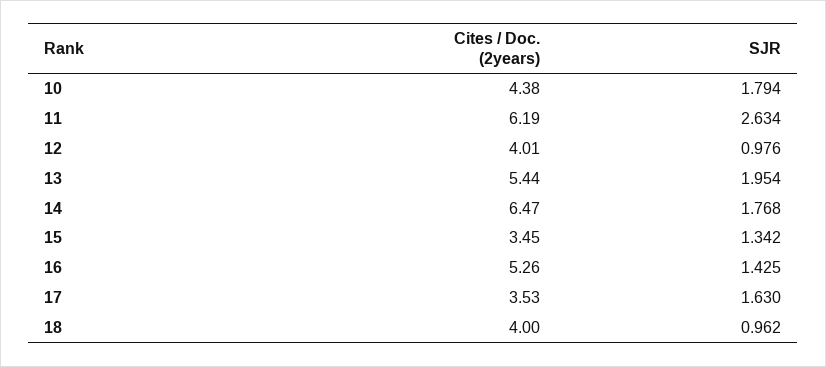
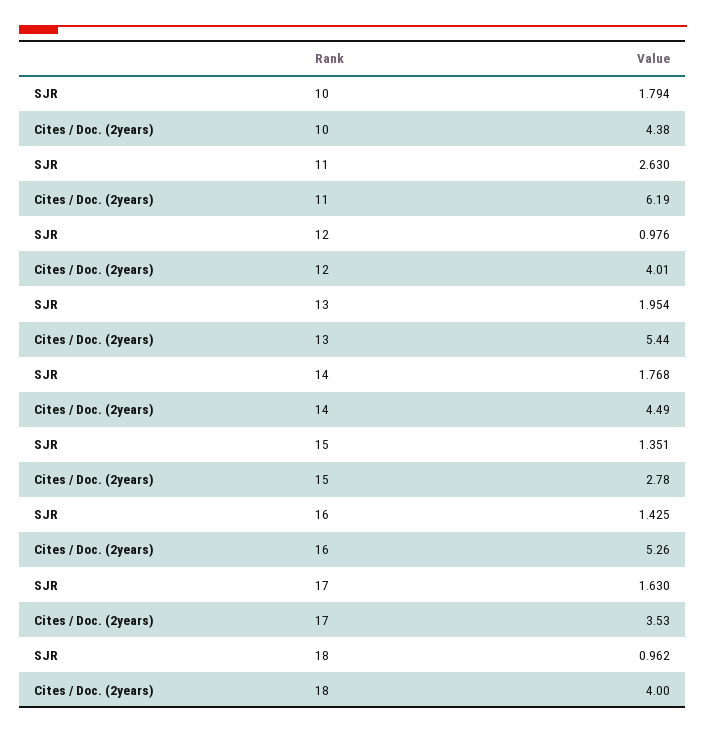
SJR, 11: 2.634 -> 2.63
Cites / Doc. (2years), 14: 6.47 -> 4.49
Cites / Doc. (2years), 15: 3.45 -> 2.78
SJR, 15: 1.342 -> 1.351

